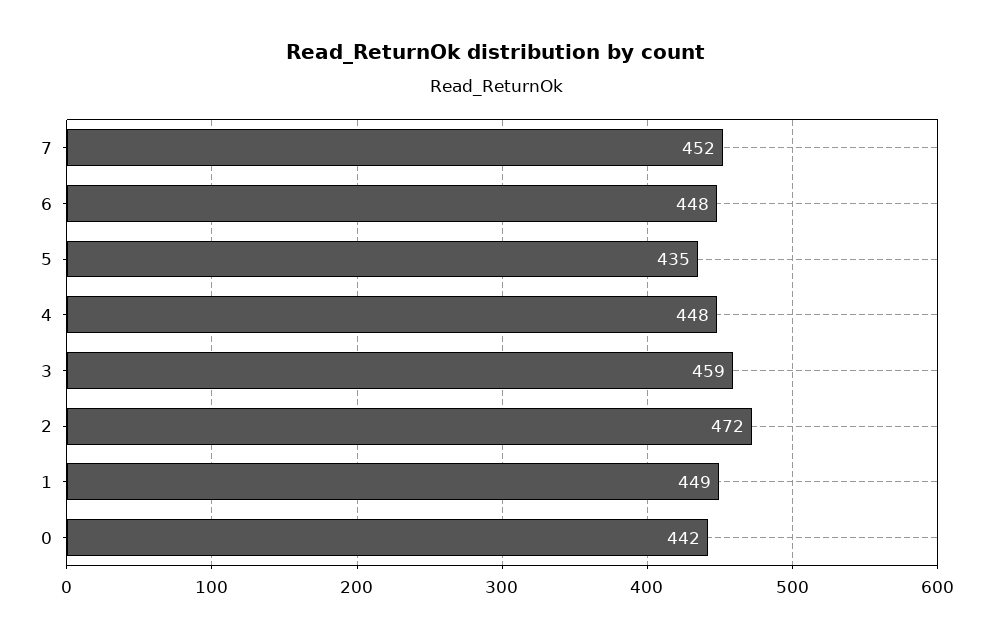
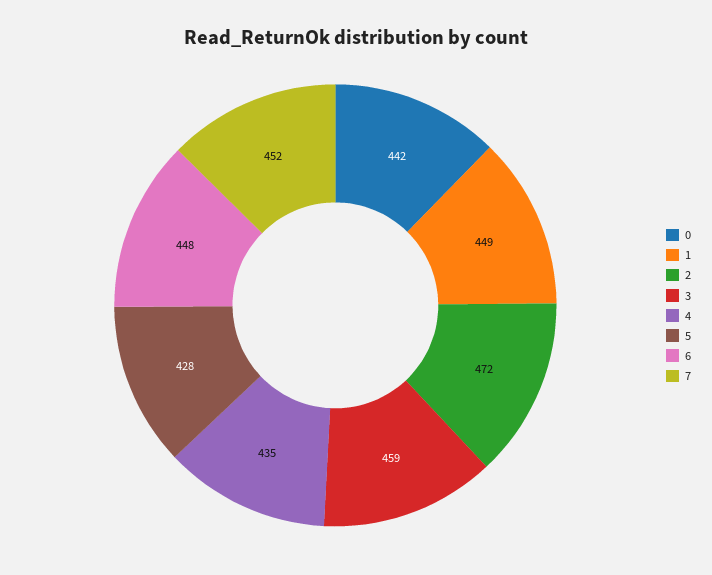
5: 435 -> 428
4: 448 -> 435

